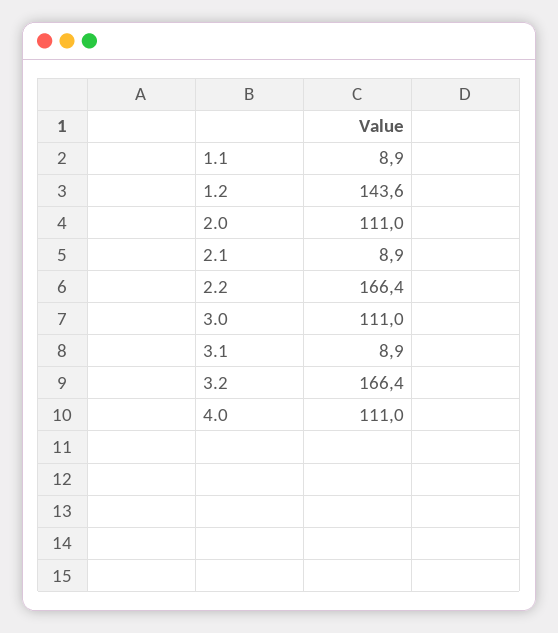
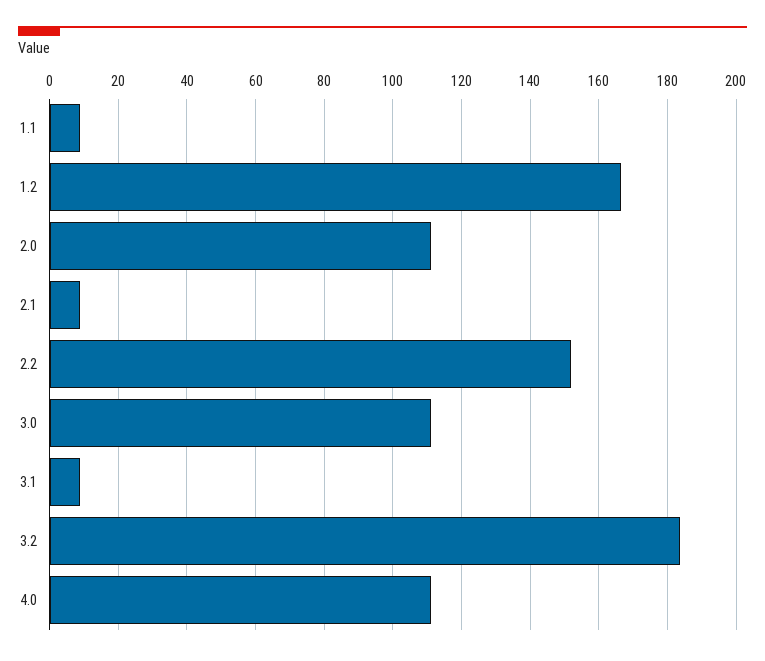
1.2: 143.6 -> 166
2.2: 166.4 -> 152
3.2: 166.4 -> 184

